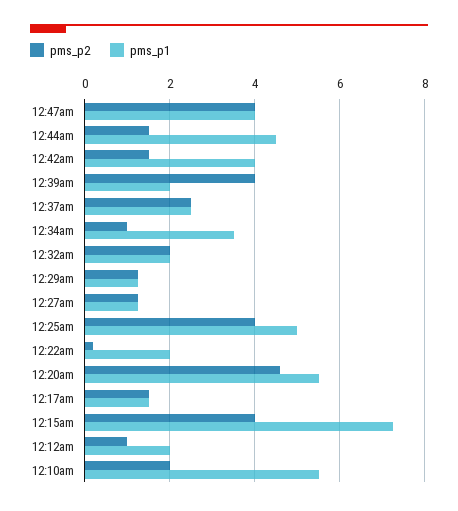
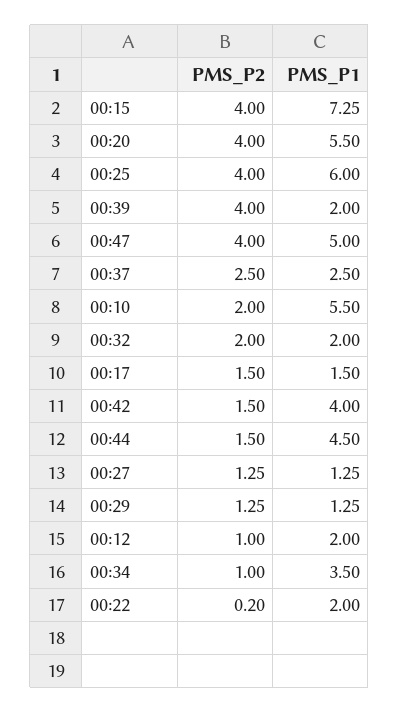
pms_p1, 12:47am: 4 -> 5
pms_p1, 12:25am: 5 -> 6
pms_p2, 12:20am: 4.6 -> 4

